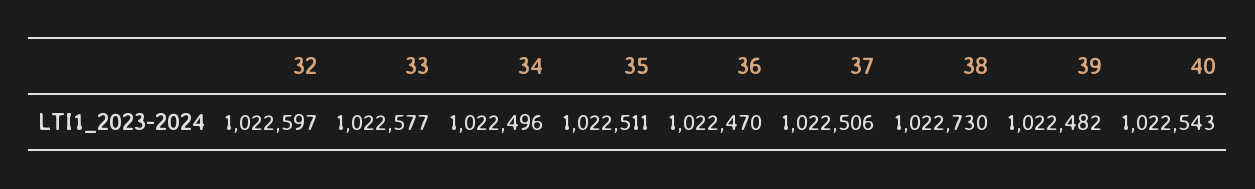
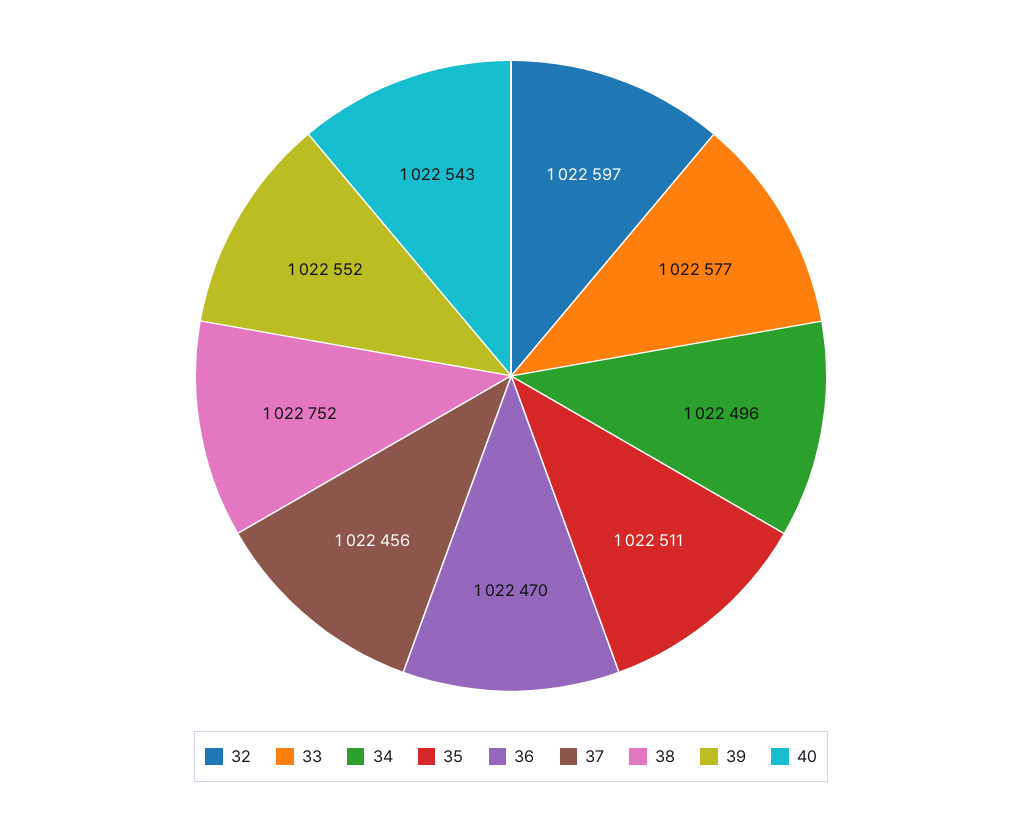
37: 1022506 -> 1022456
38: 1022730 -> 1022752
39: 1022482 -> 1022552

